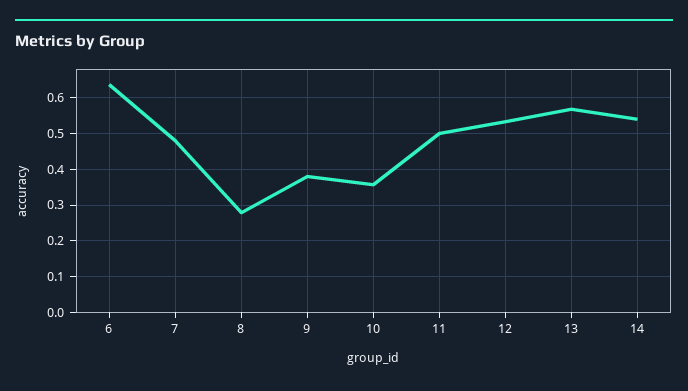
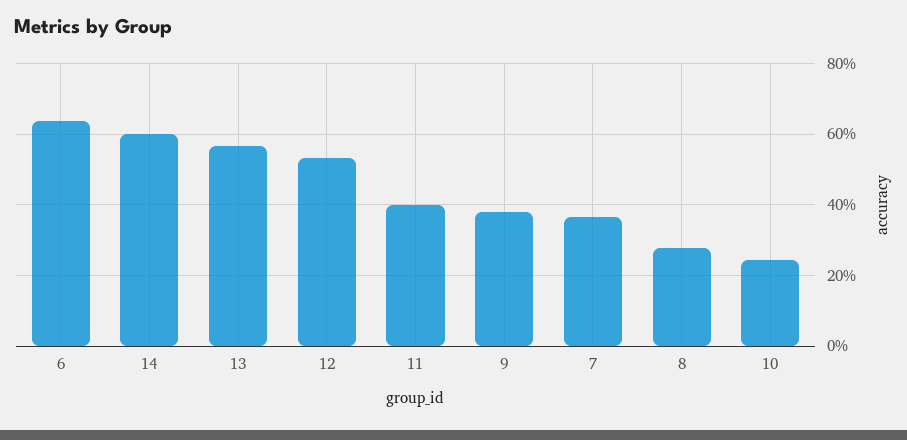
7: 0.48 -> 0.36
10: 0.36 -> 0.24
11: 0.5 -> 0.4
14: 0.54 -> 0.6

